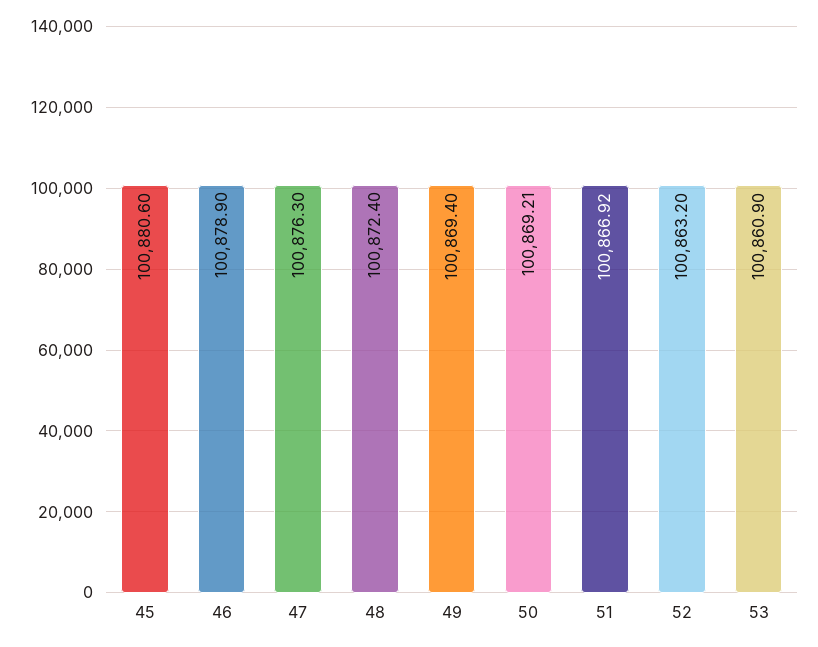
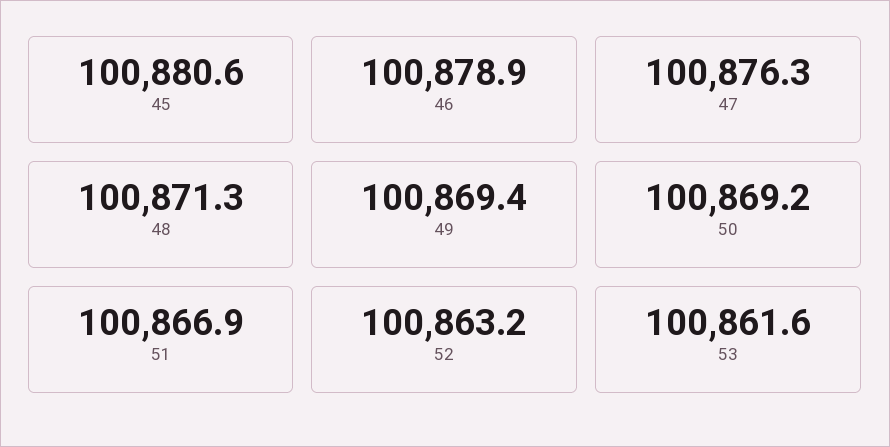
48: 100872.4 -> 100871.3
53: 100860.9 -> 100861.6

